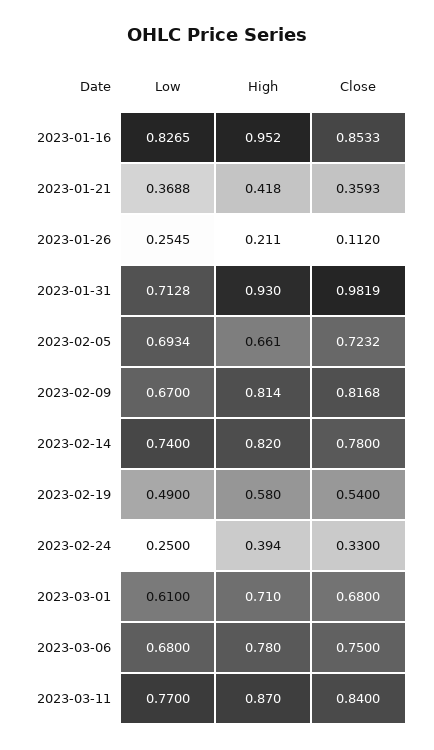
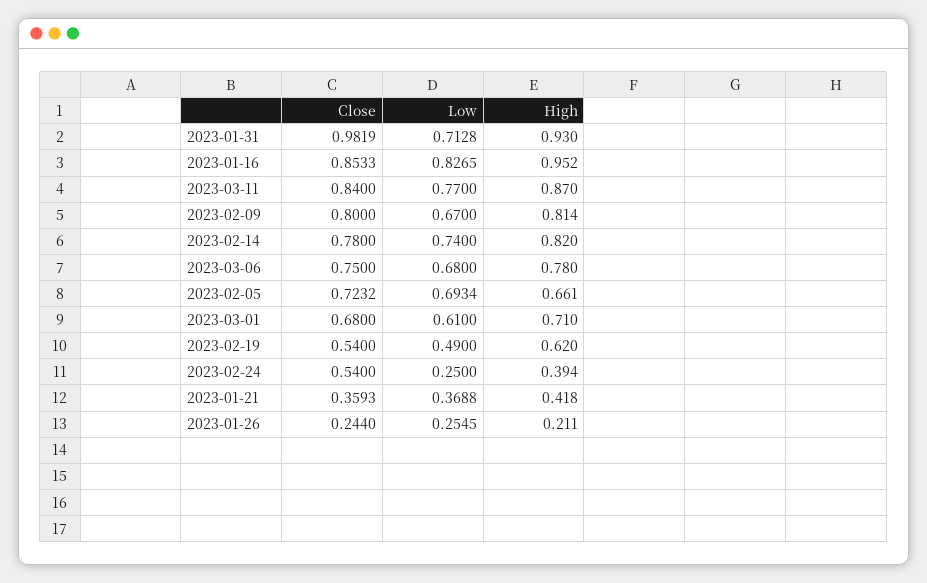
Close, 2023-01-26: 0.112 -> 0.244
Close, 2023-02-09: 0.8168 -> 0.8
High, 2023-02-19: 0.58 -> 0.62
Close, 2023-02-24: 0.33 -> 0.54

